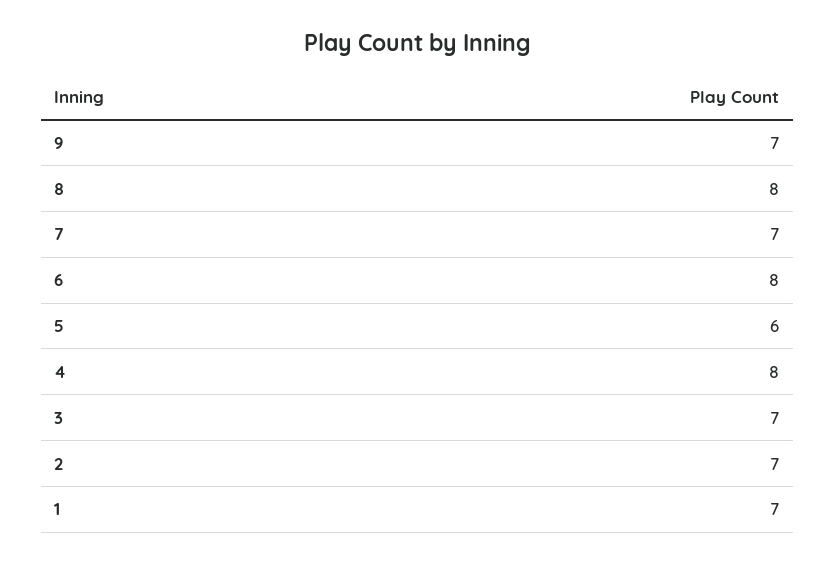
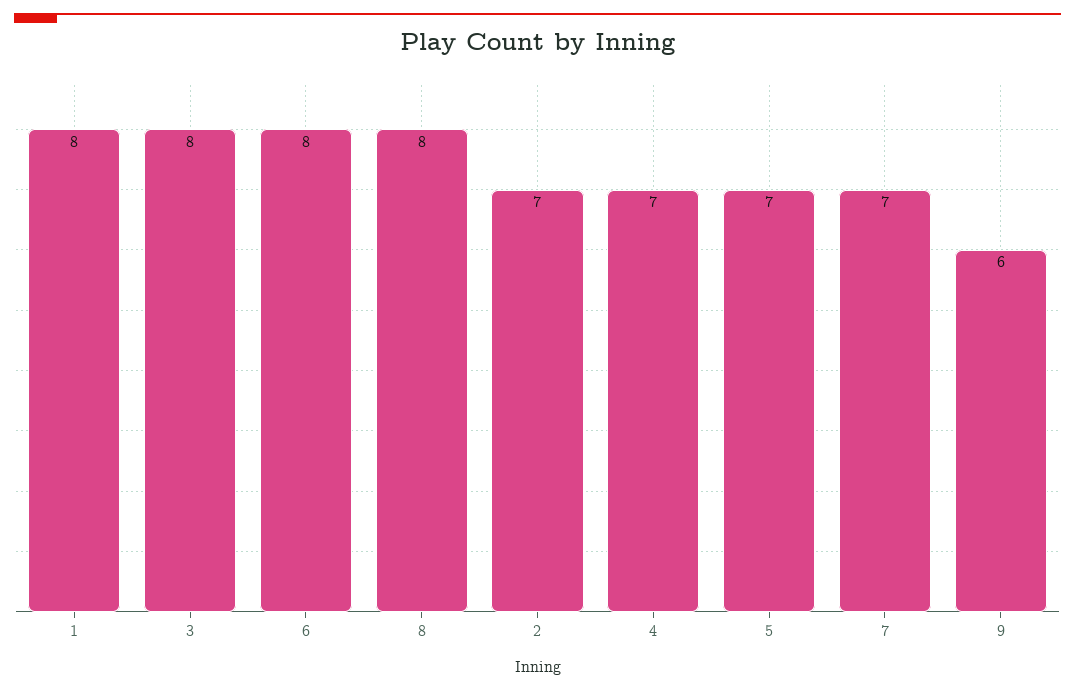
9: 7 -> 6
5: 6 -> 7
4: 8 -> 7
3: 7 -> 8
1: 7 -> 8

